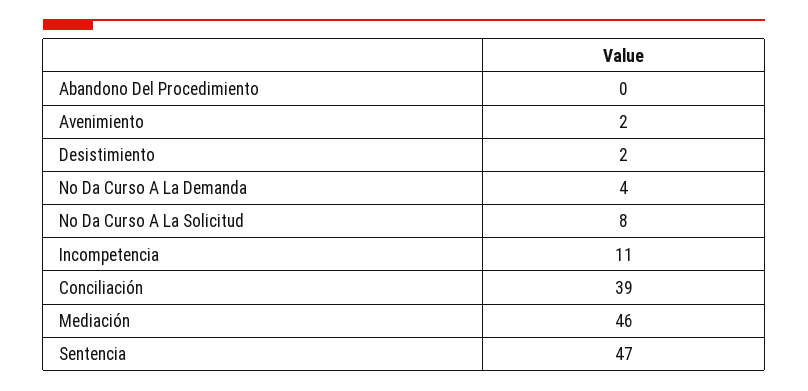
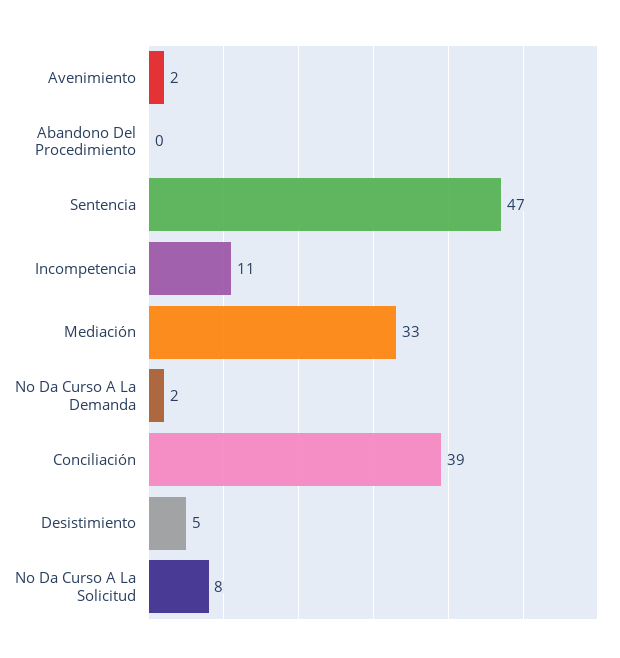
Desistimiento: 2 -> 5
No Da Curso A La Demanda: 4 -> 2
Mediación: 46 -> 33

